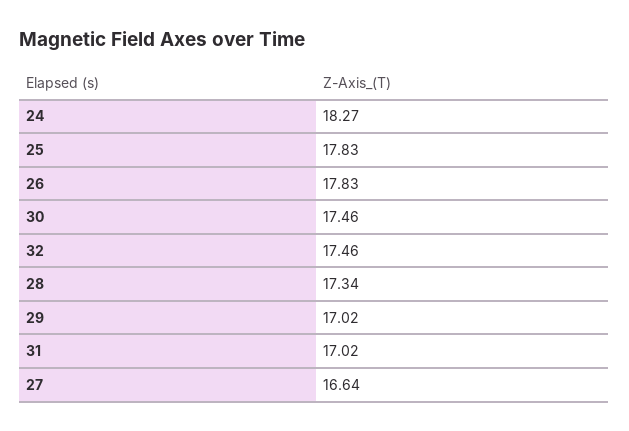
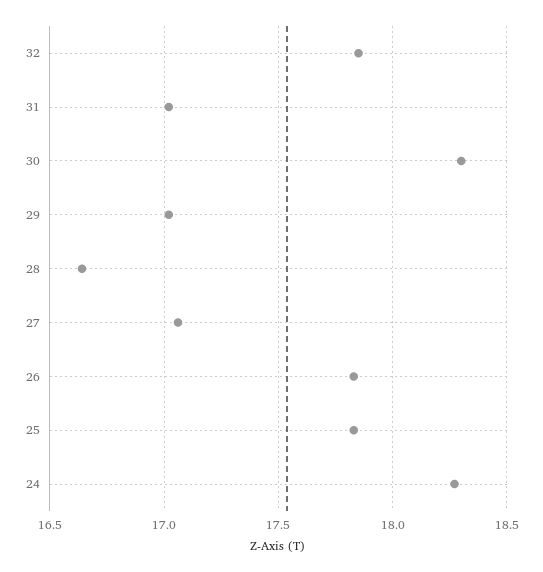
30: 17.46 -> 18.3
32: 17.46 -> 17.85
28: 17.34 -> 16.65
27: 16.64 -> 17.05

